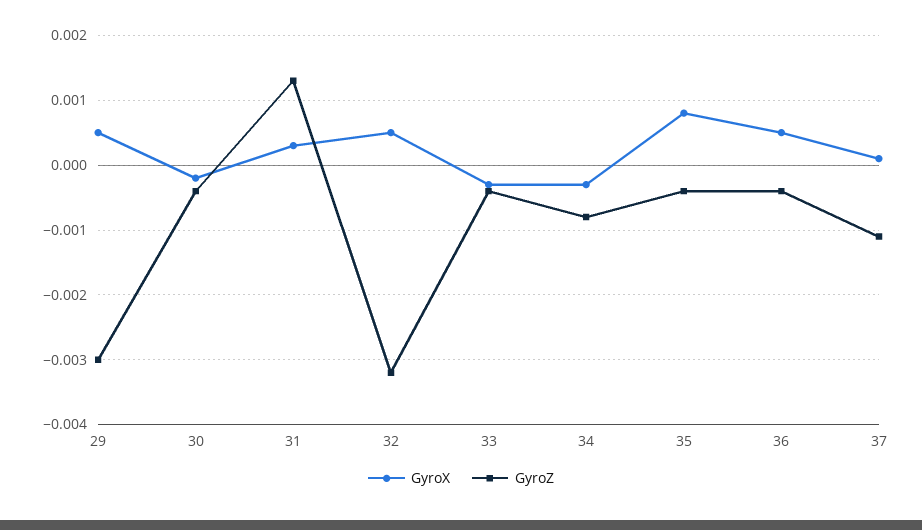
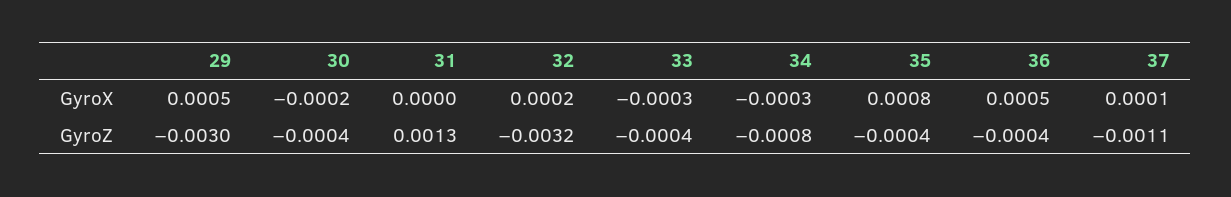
GyroX, 31: 0.0003 -> 0
GyroX, 32: 0.0005 -> 0.0002

